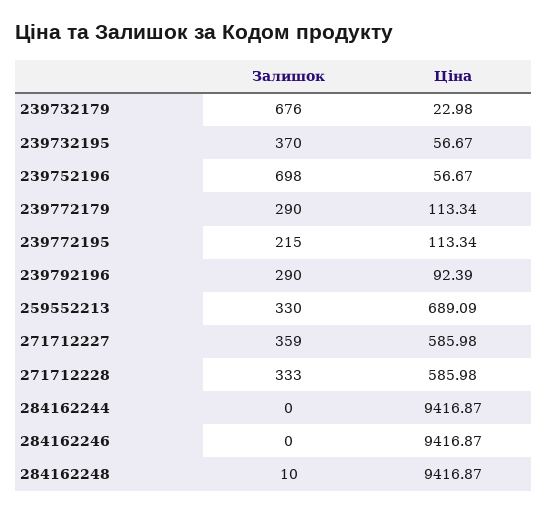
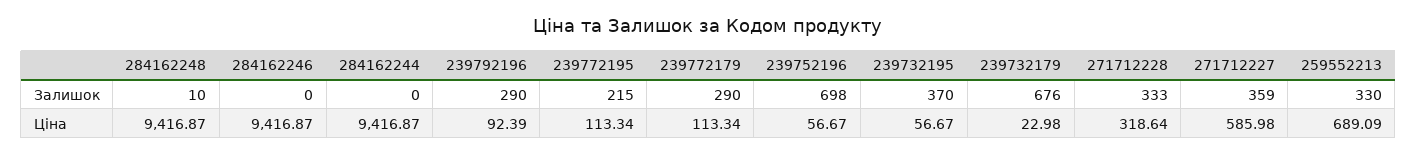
Ціна, 271712228: 585.98 -> 318.64

